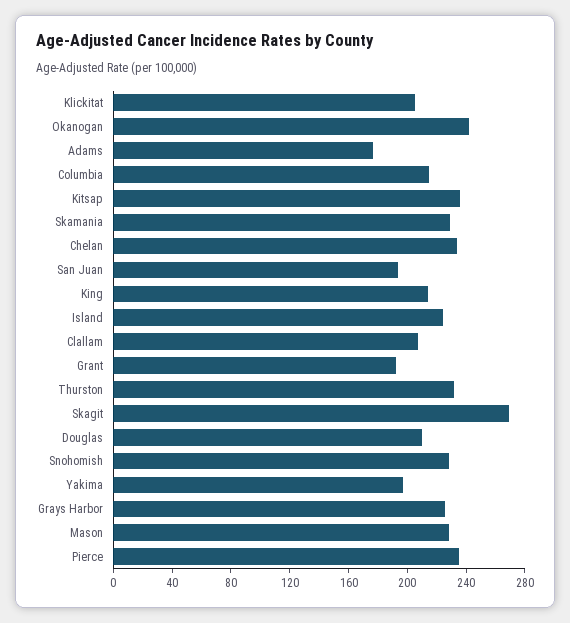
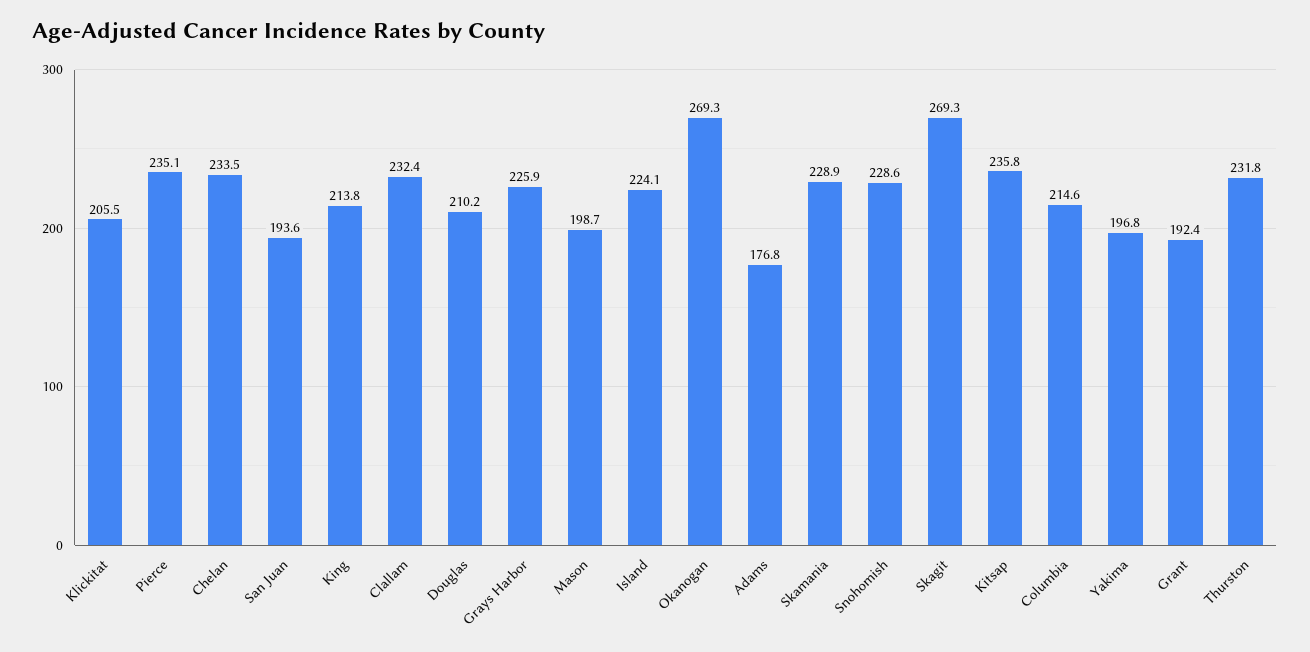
Okanogan: 240 -> 269.3
Clallam: 210 -> 232.4
Mason: 230 -> 198.7

